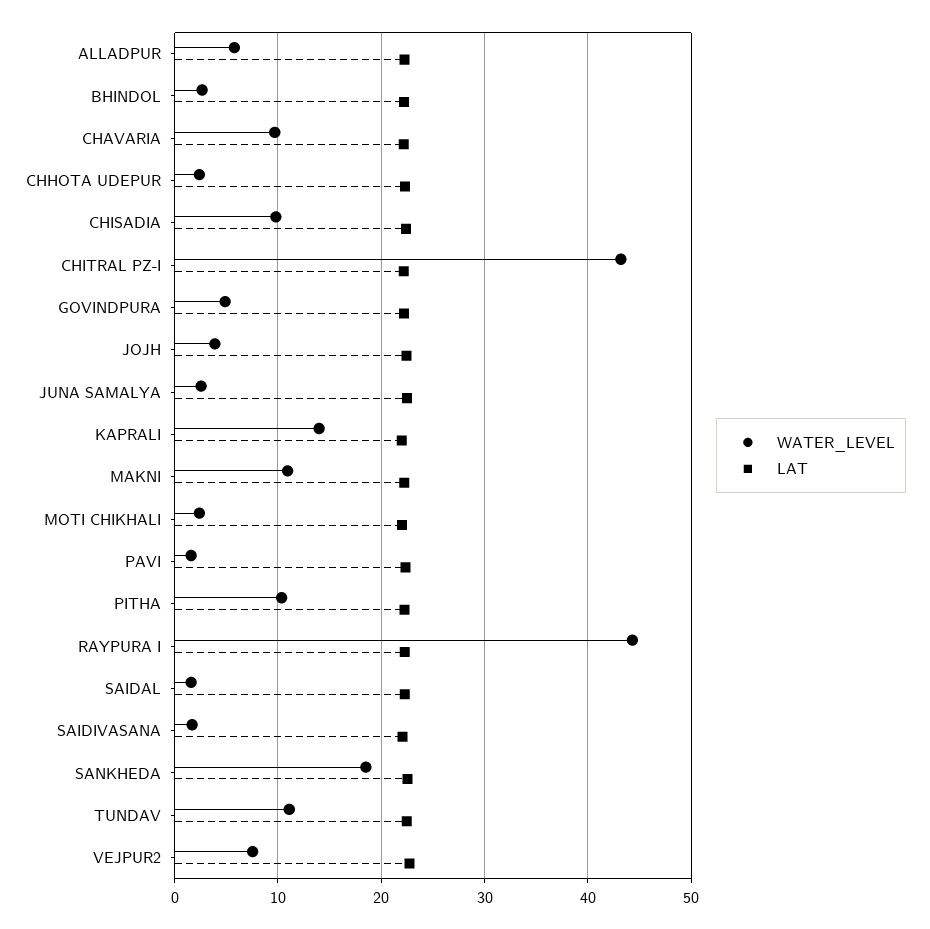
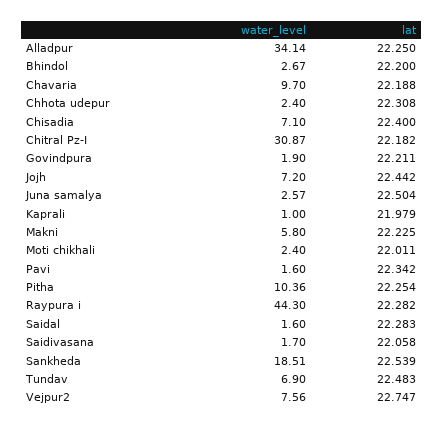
WATER_LEVEL, ALLADPUR: 6 -> 34.14
WATER_LEVEL, CHISADIA: 10 -> 7.1
WATER_LEVEL, CHITRAL PZ-I: 43 -> 30.87
WATER_LEVEL, GOVINDPURA: 5 -> 1.9
WATER_LEVEL, JOJH: 4 -> 7.2
WATER_LEVEL, KAPRALI: 14 -> 1
WATER_LEVEL, MAKNI: 11 -> 5.8
WATER_LEVEL, TUNDAV: 11 -> 6.9

